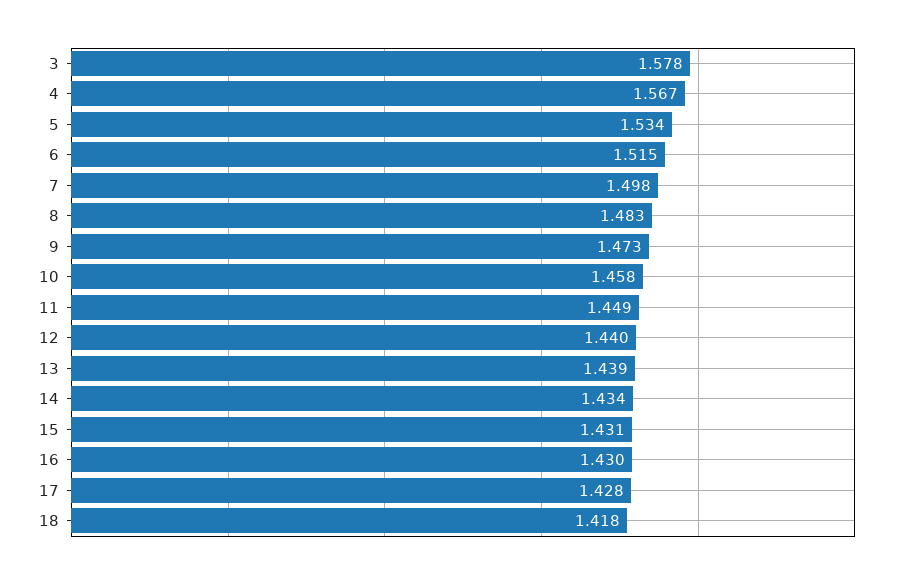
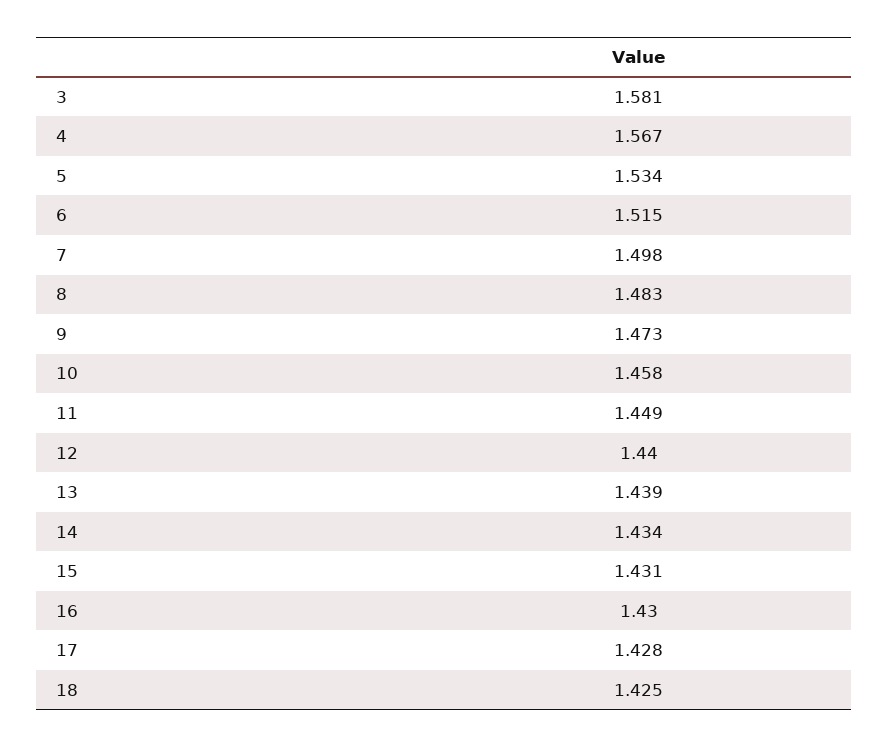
3: 1.578 -> 1.581
18: 1.418 -> 1.425

